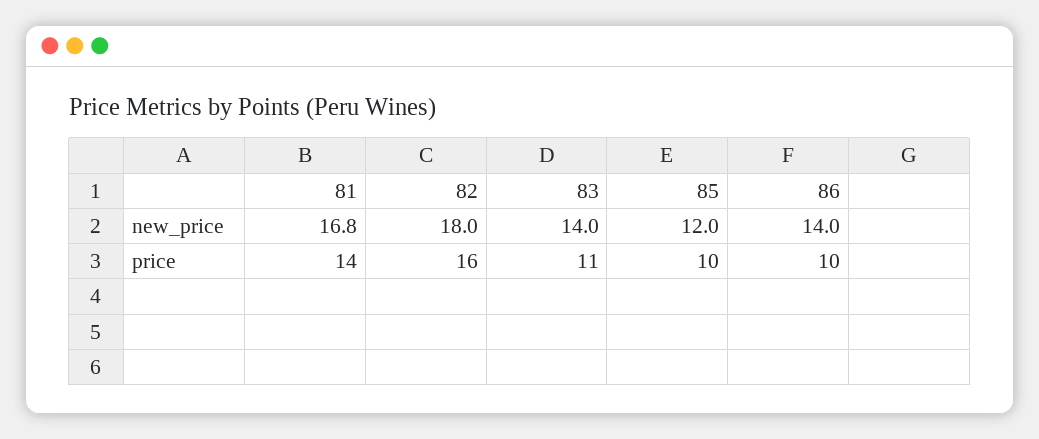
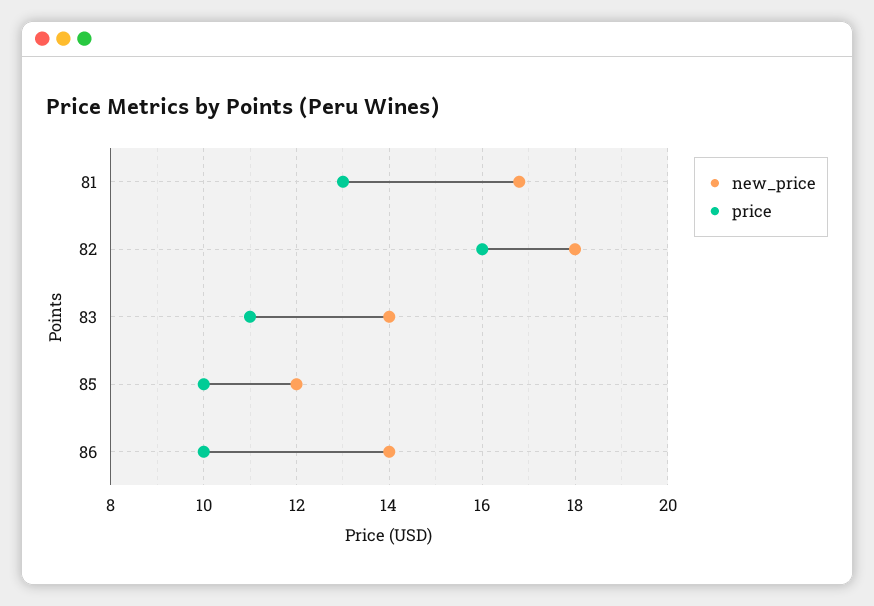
price, 81: 14 -> 13

